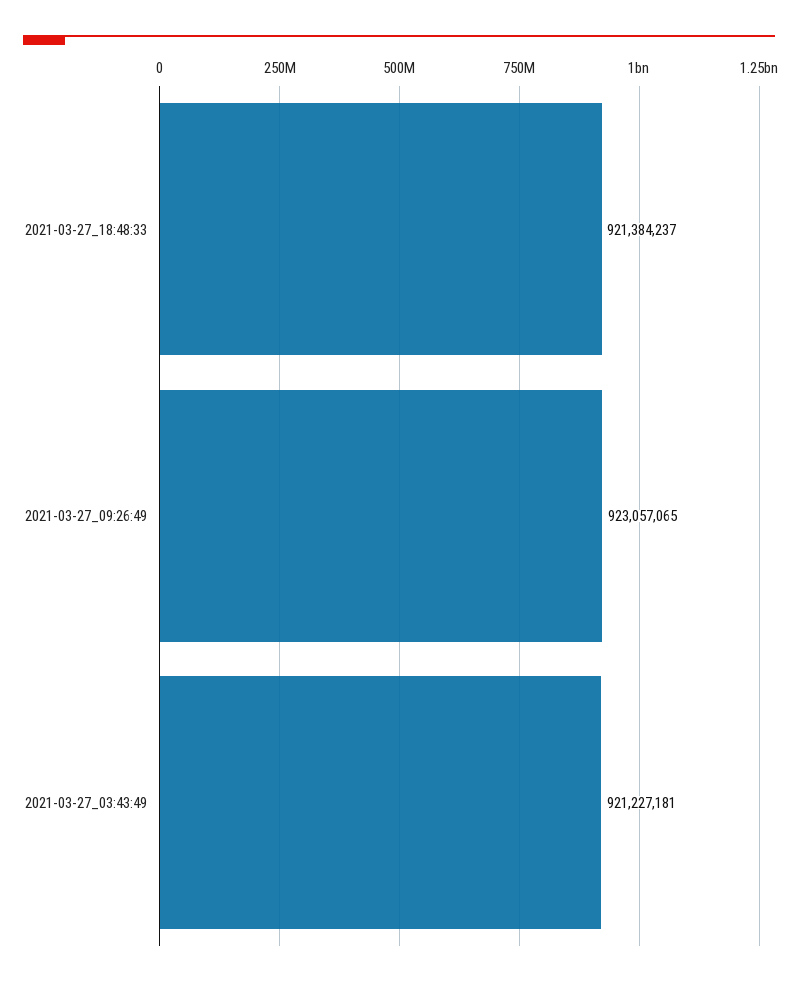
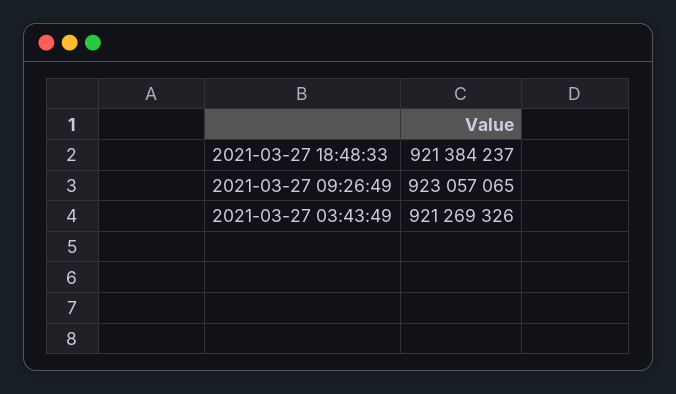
2021-03-27_03:43:49: 921227181 -> 921269326

